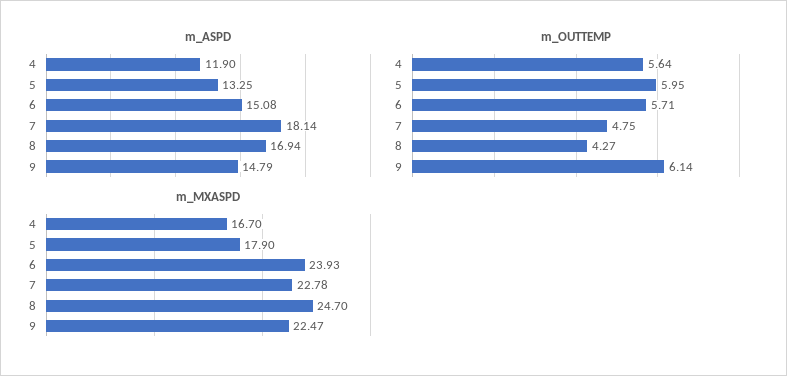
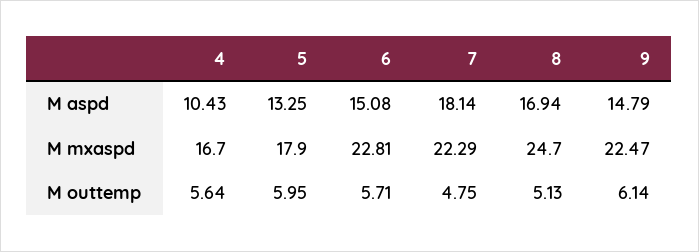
m_ASPD, 4: 11.9 -> 10.43
m_OUTTEMP, 8: 4.27 -> 5.13
m_MXASPD, 6: 23.93 -> 22.81
m_MXASPD, 7: 22.78 -> 22.29

